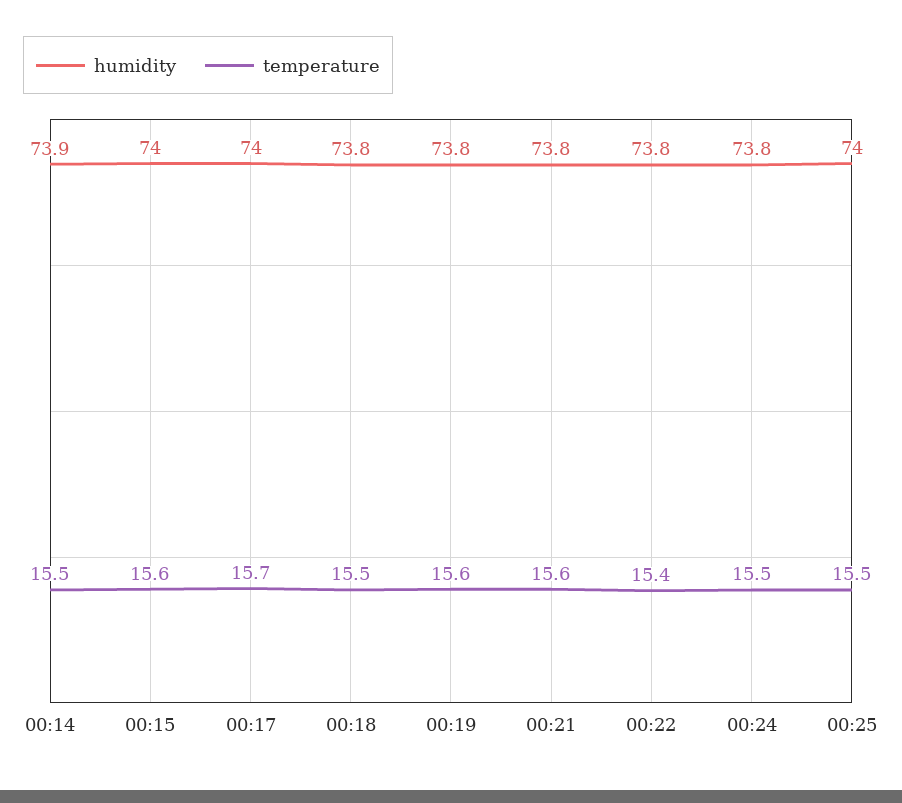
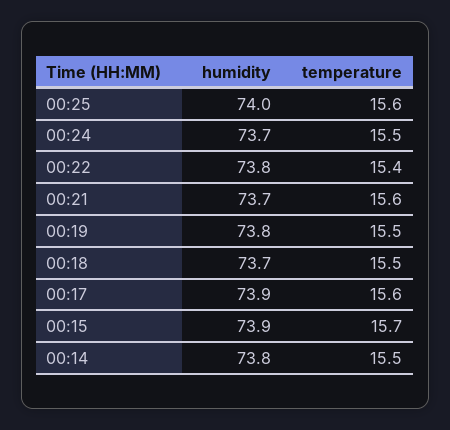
humidity, 00:14: 73.9 -> 73.8
humidity, 00:15: 74 -> 73.9
temperature, 00:15: 15.6 -> 15.7
humidity, 00:17: 74 -> 73.9
temperature, 00:17: 15.7 -> 15.6
humidity, 00:18: 73.8 -> 73.7
temperature, 00:19: 15.6 -> 15.5
humidity, 00:21: 73.8 -> 73.7
humidity, 00:24: 73.8 -> 73.7
temperature, 00:25: 15.5 -> 15.6

